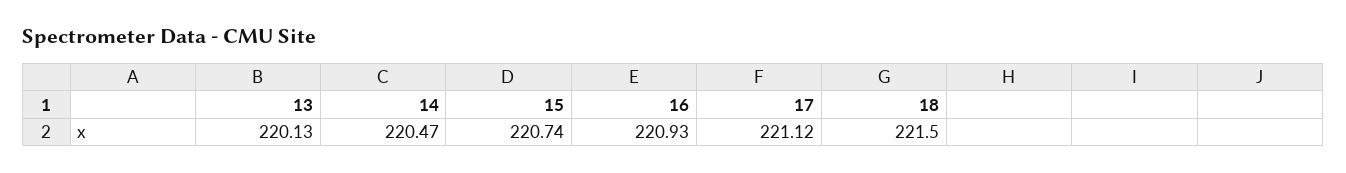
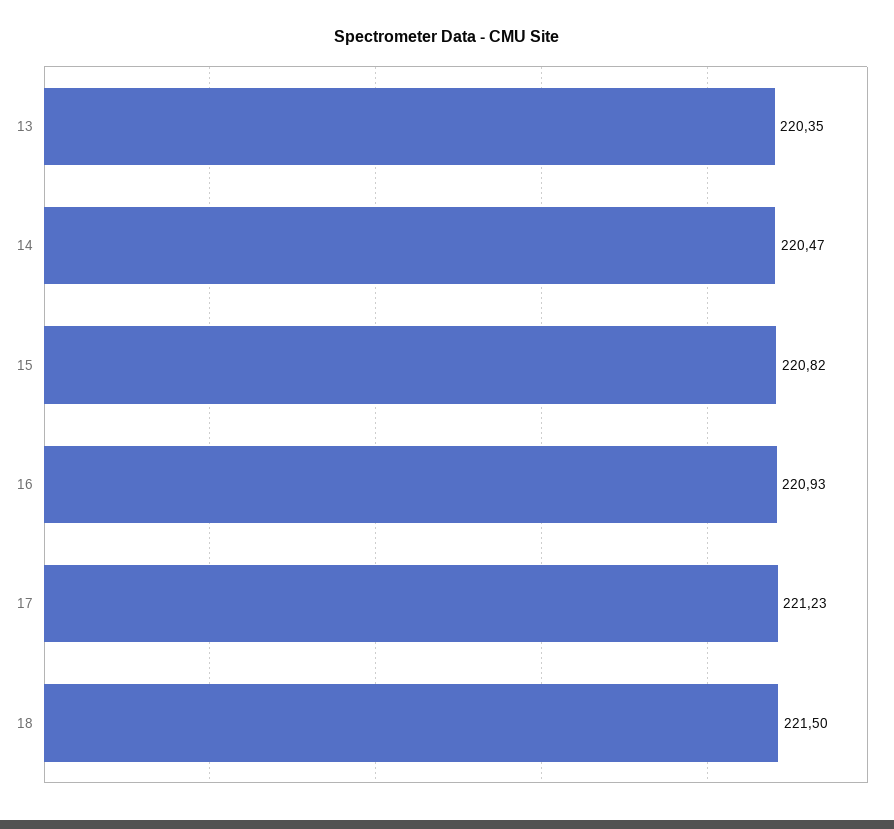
13: 220.13 -> 220.35
15: 220.74 -> 220.82
17: 221.12 -> 221.23

